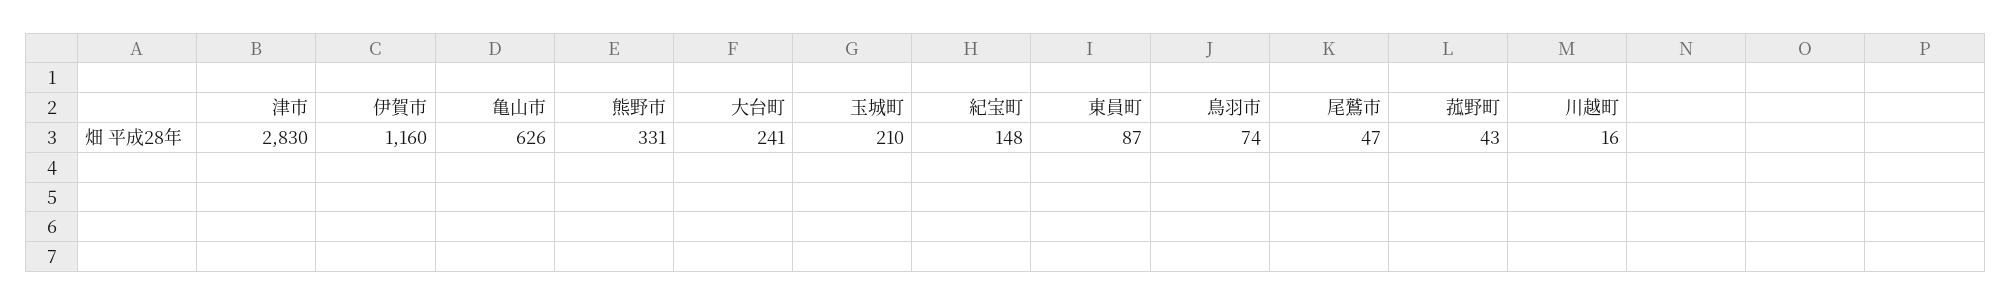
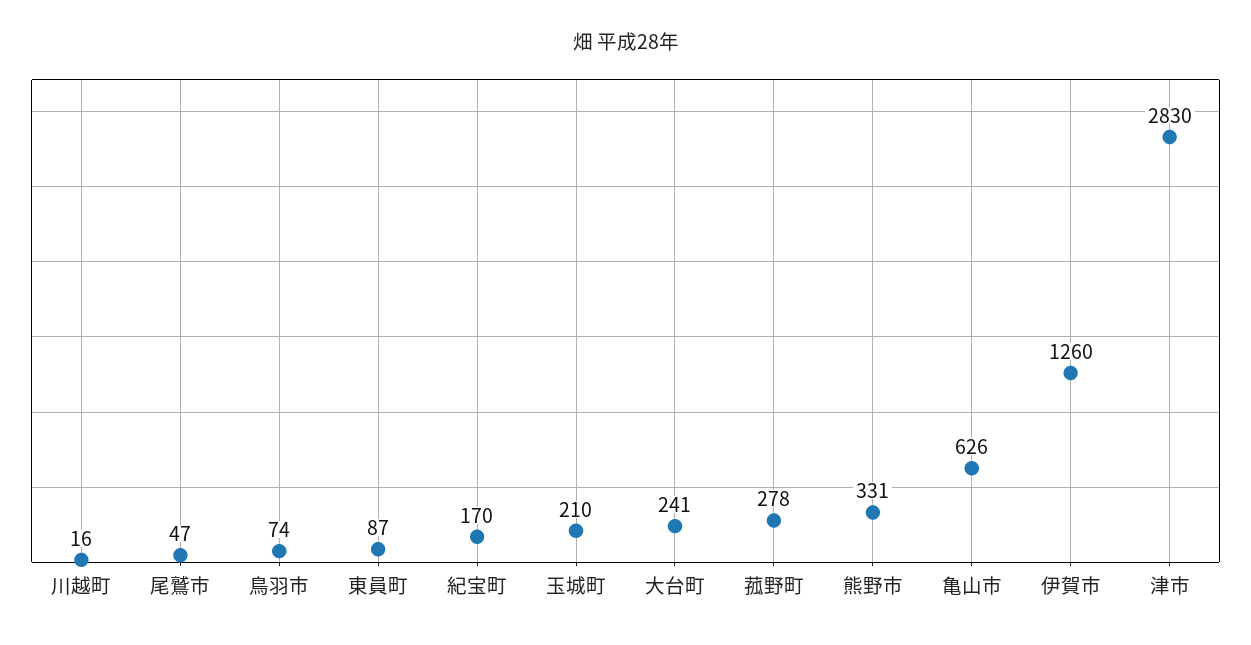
伊賀市: 1160 -> 1260
紀宝町: 148 -> 170
菰野町: 43 -> 278

